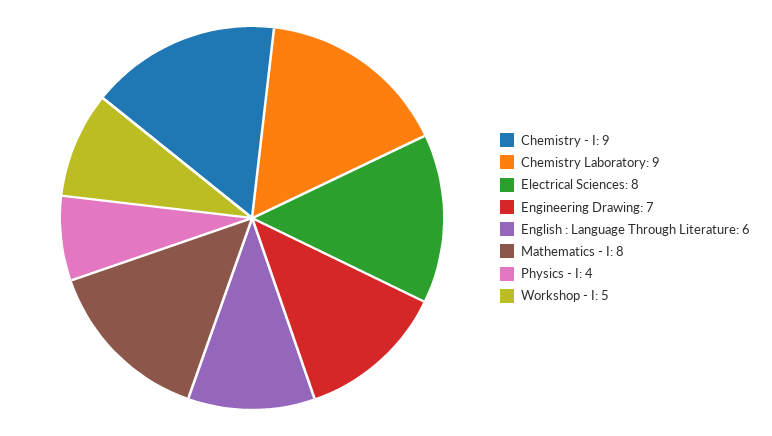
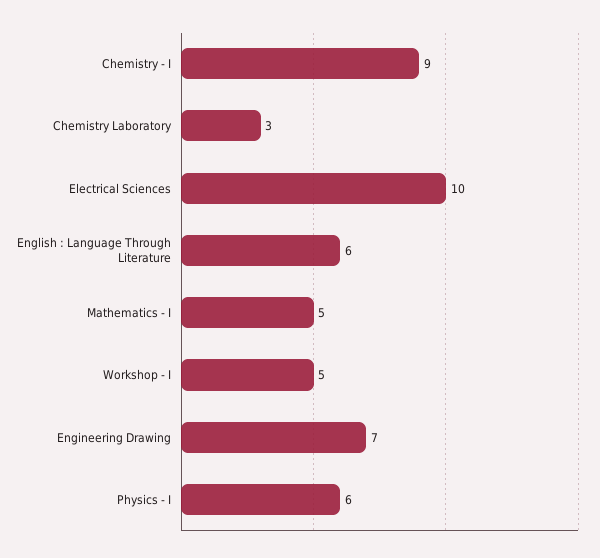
Chemistry Laboratory: 9 -> 3
Electrical Sciences: 8 -> 10
Mathematics - I: 8 -> 5
Physics - I: 4 -> 6

